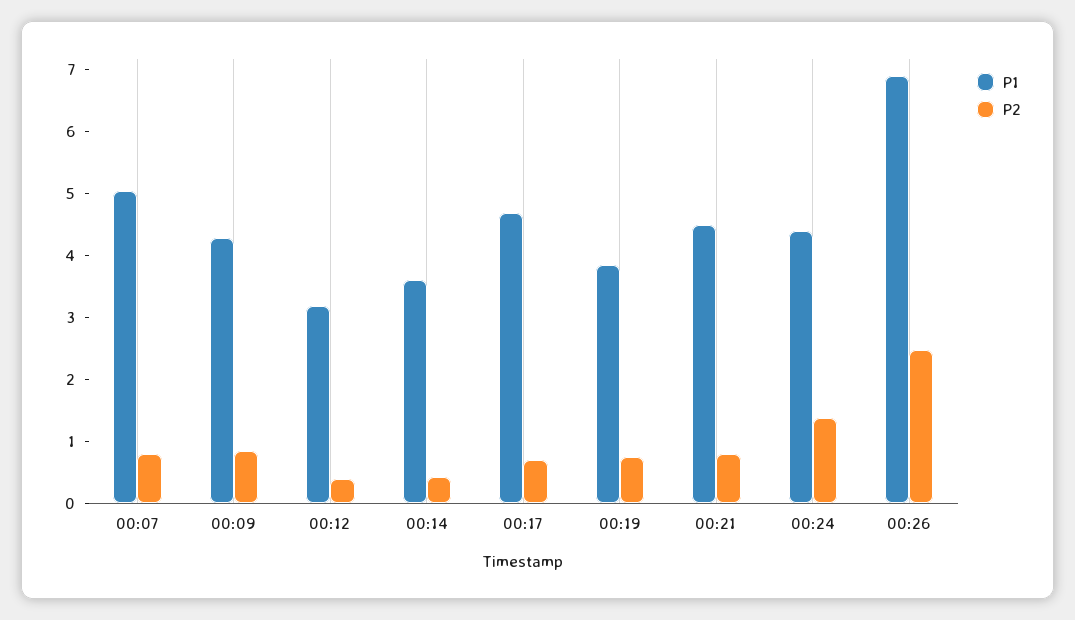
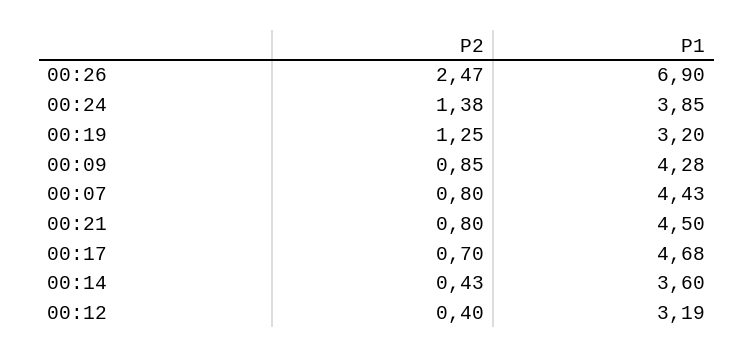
P1, 00:07: 5 -> 4.43
P1, 00:19: 3.8 -> 3.2
P2, 00:19: 0.8 -> 1.25
P1, 00:24: 4.4 -> 3.85

